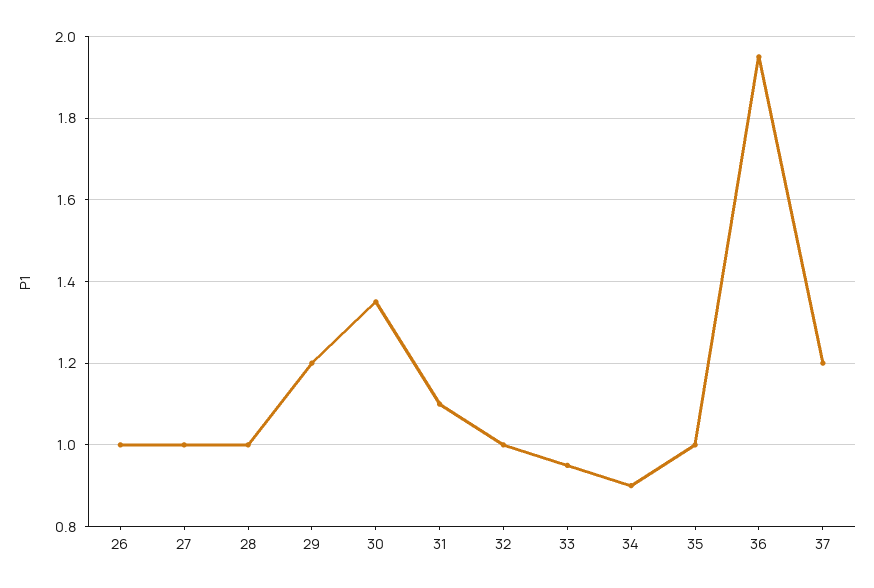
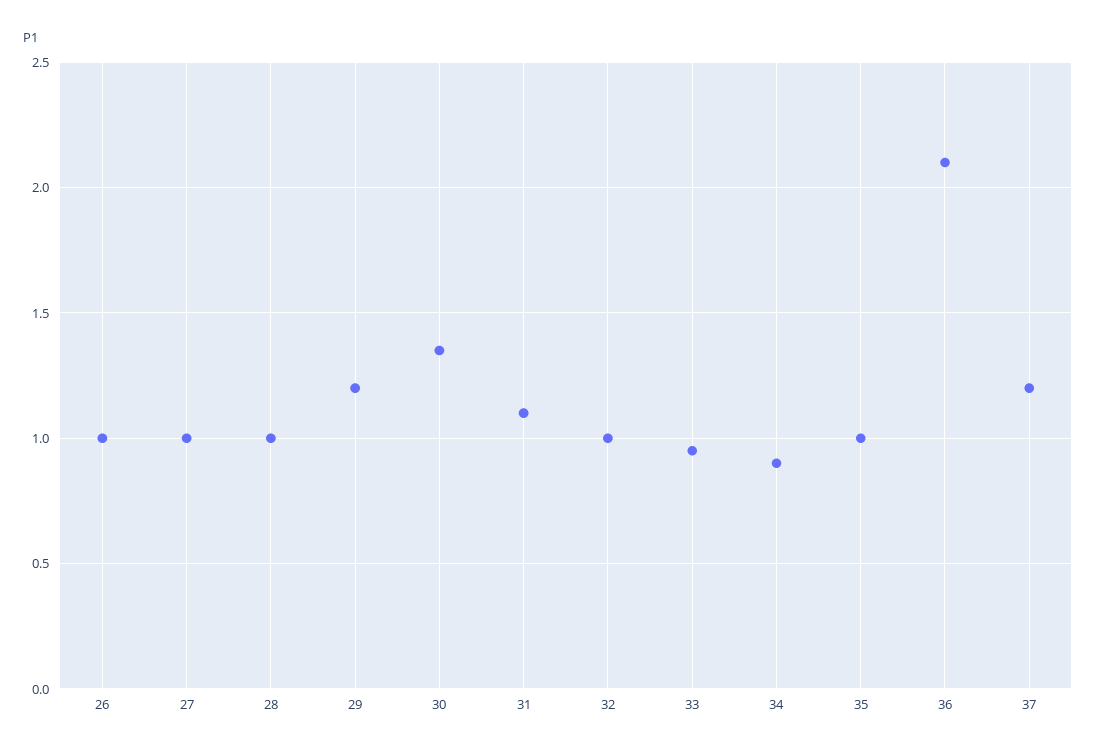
36: 1.95 -> 2.1

